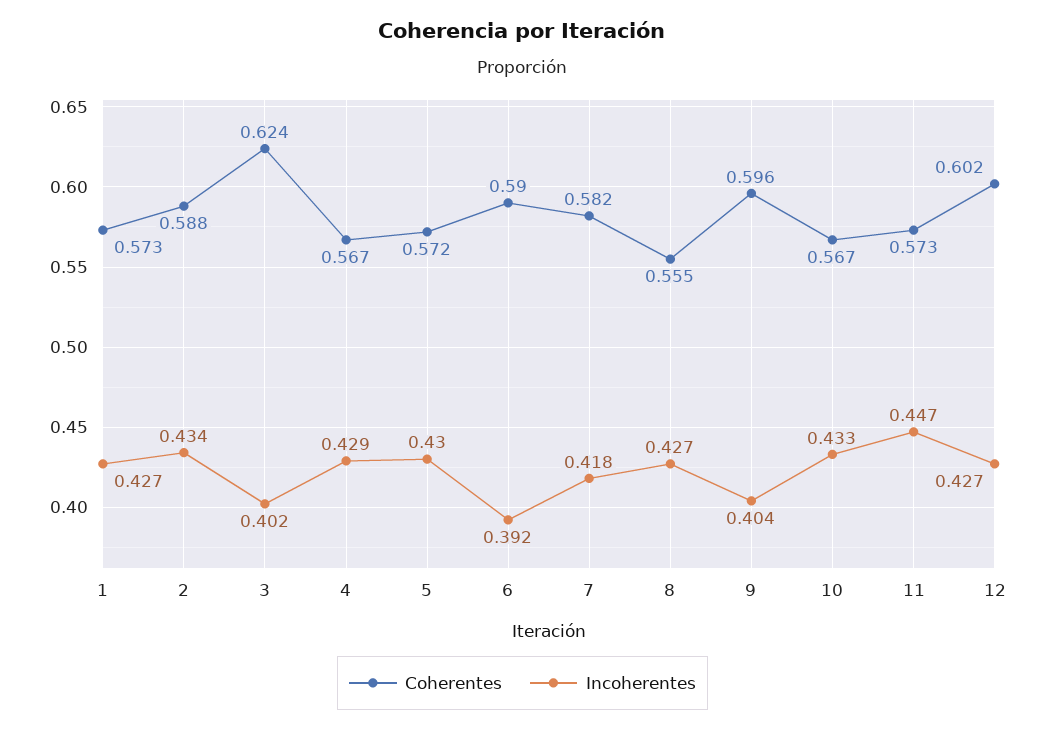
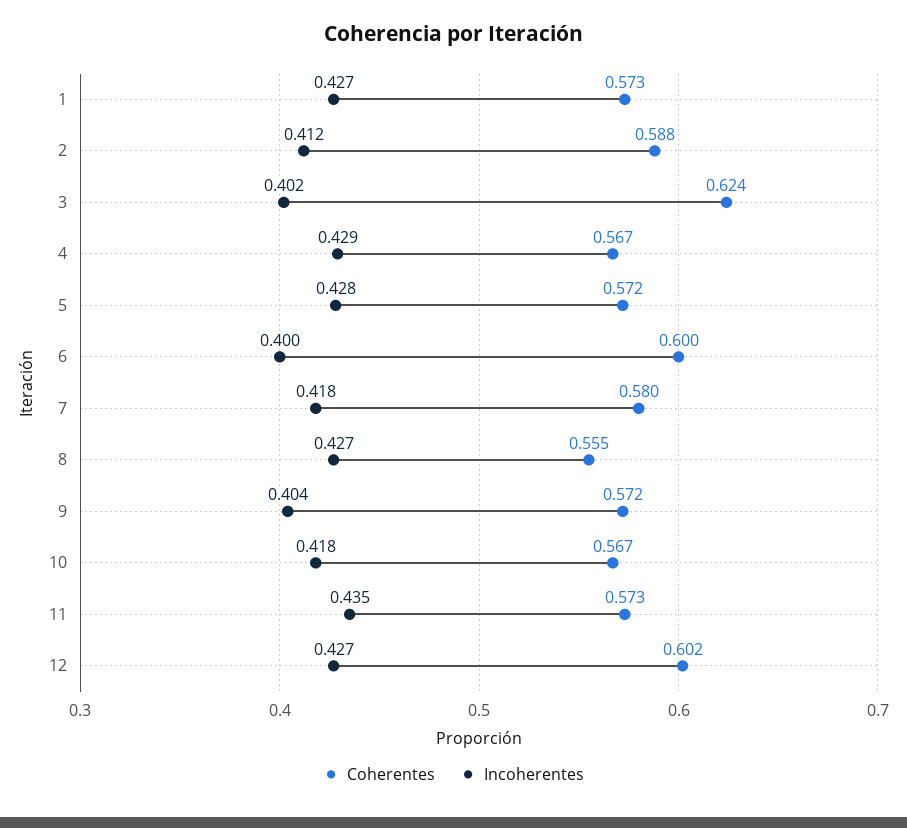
Incoherentes, 2: 0.434 -> 0.412
Incoherentes, 5: 0.43 -> 0.428
Coherentes, 6: 0.59 -> 0.6
Incoherentes, 6: 0.392 -> 0.4
Coherentes, 7: 0.582 -> 0.58
Coherentes, 9: 0.596 -> 0.572
Incoherentes, 10: 0.433 -> 0.418
Incoherentes, 11: 0.447 -> 0.435

